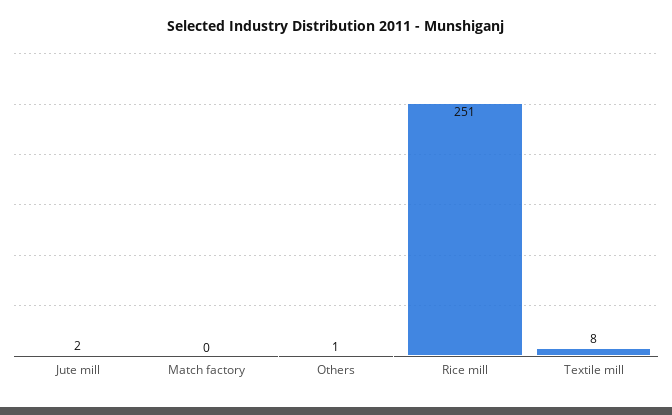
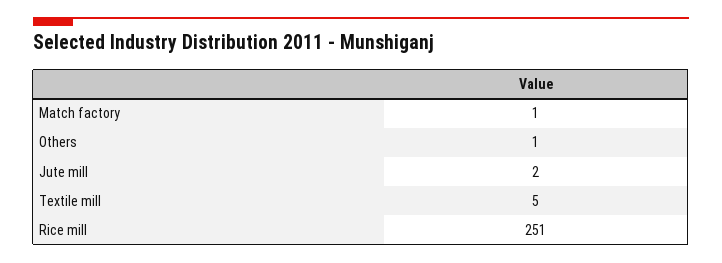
Match factory: 0 -> 1
Textile mill: 8 -> 5

